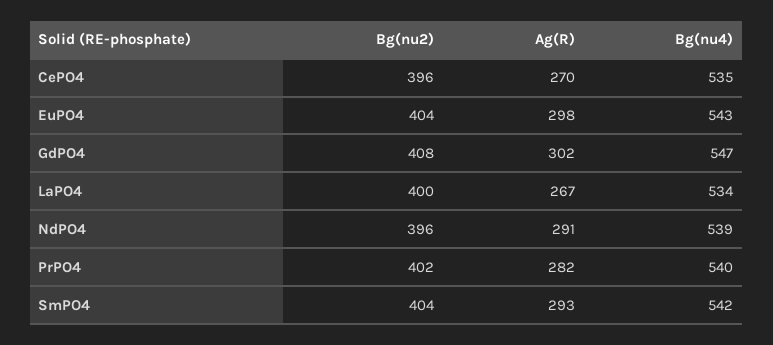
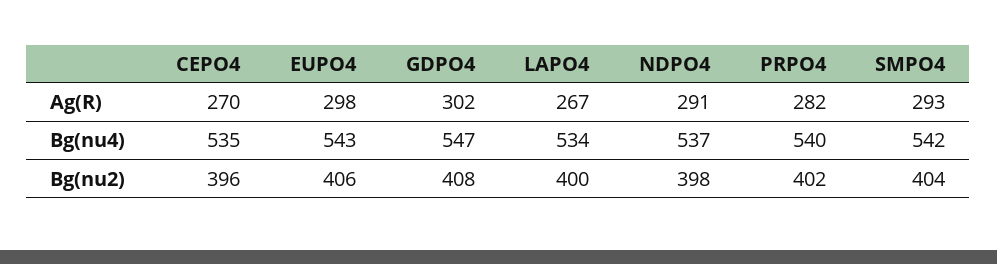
Bg(nu2), EuPO4: 404 -> 406
Bg(nu2), NdPO4: 396 -> 398
Bg(nu4), NdPO4: 539 -> 537

